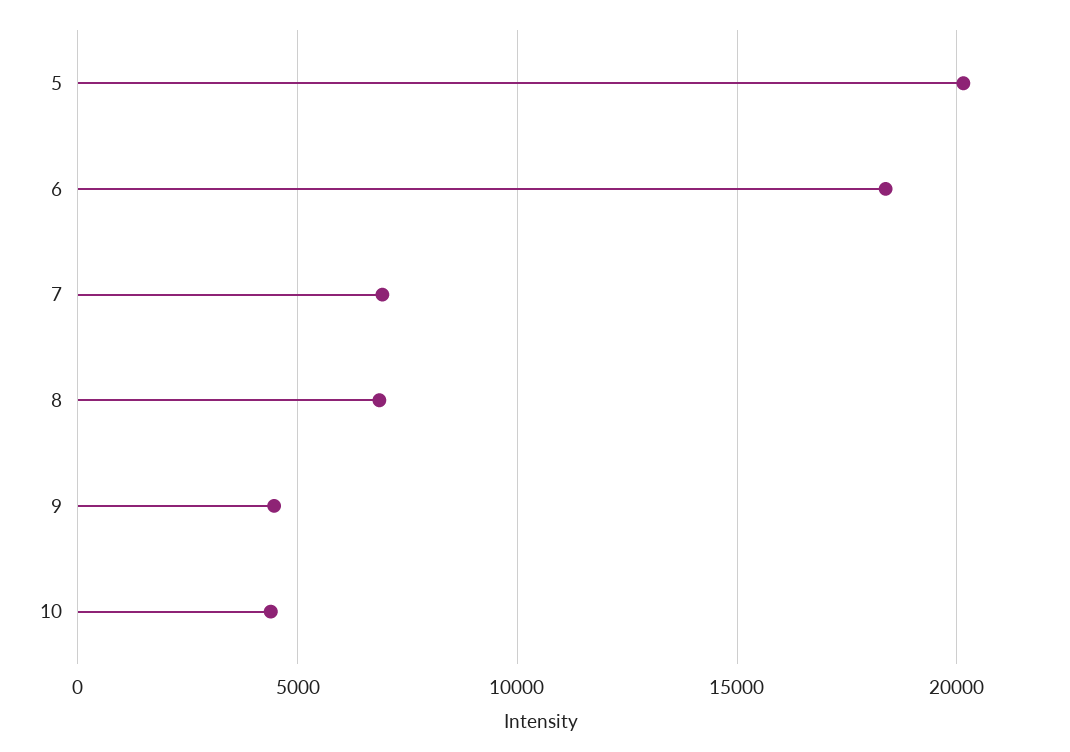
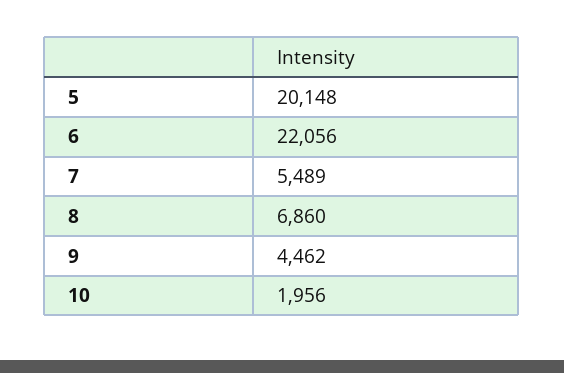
6: 18500 -> 22056
7: 7000 -> 5489
10: 4500 -> 1956

